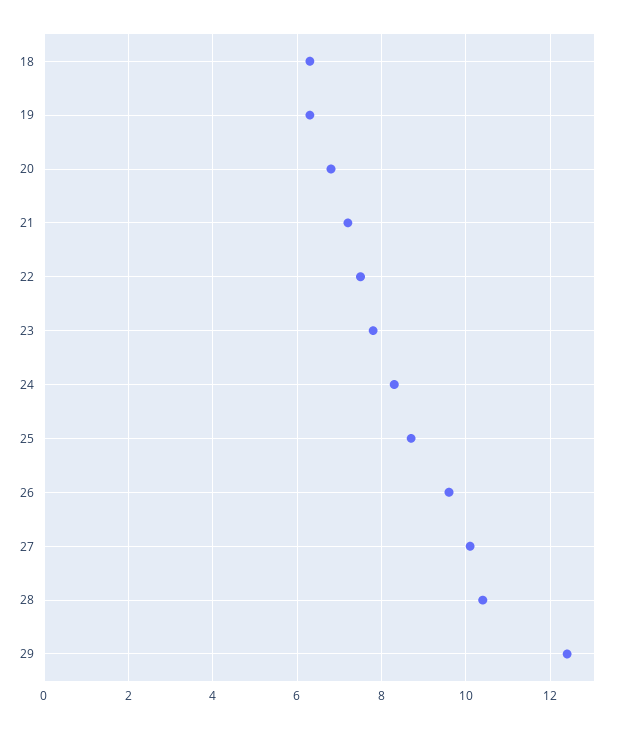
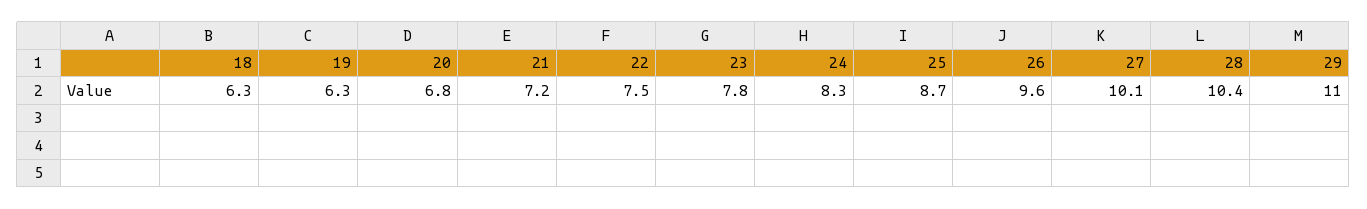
29: 12.5 -> 11

